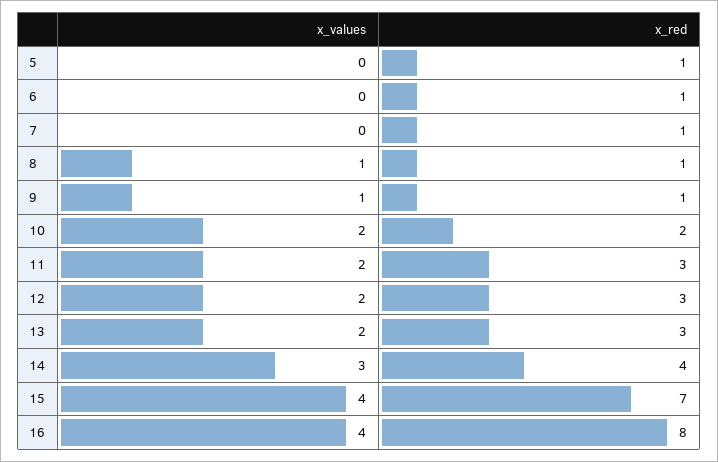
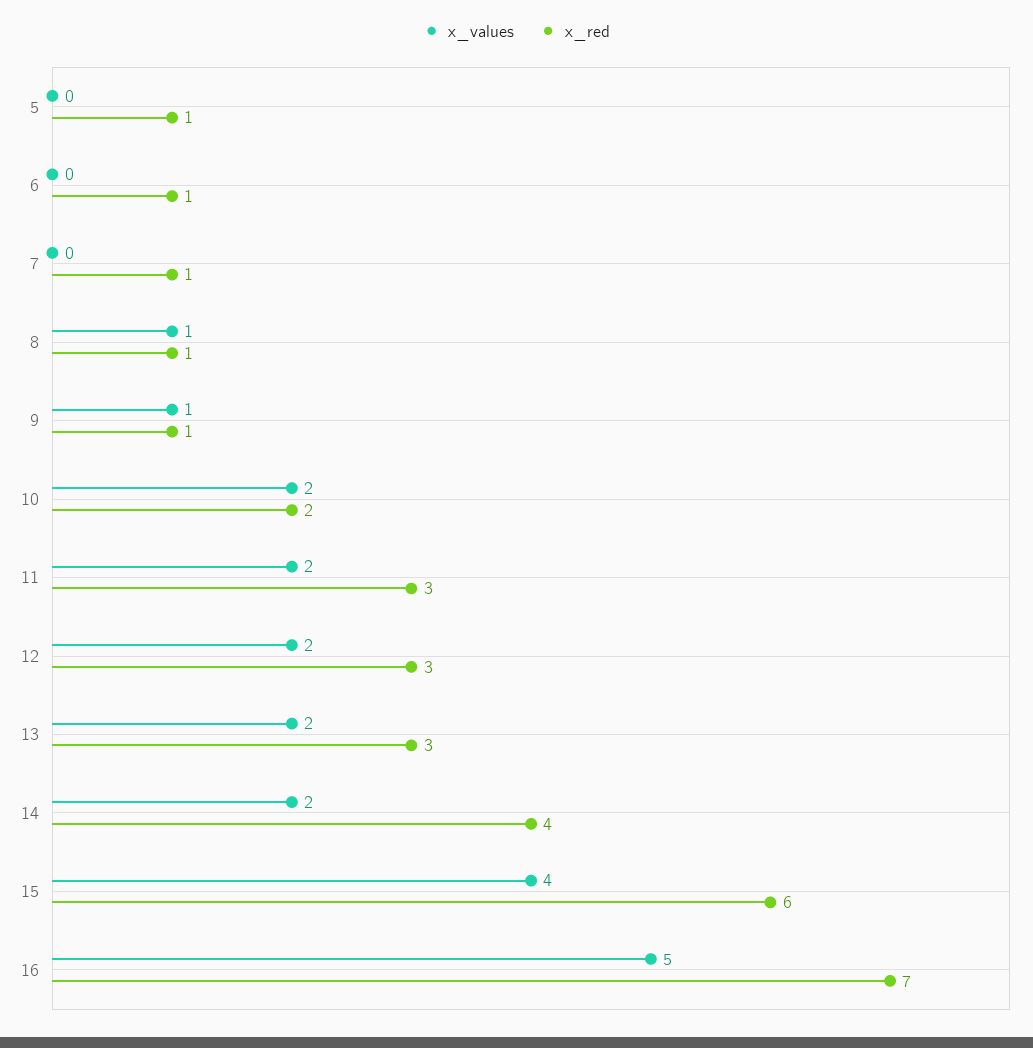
x_values, 14: 3 -> 2
x_red, 15: 7 -> 6
x_values, 16: 4 -> 5
x_red, 16: 8 -> 7

